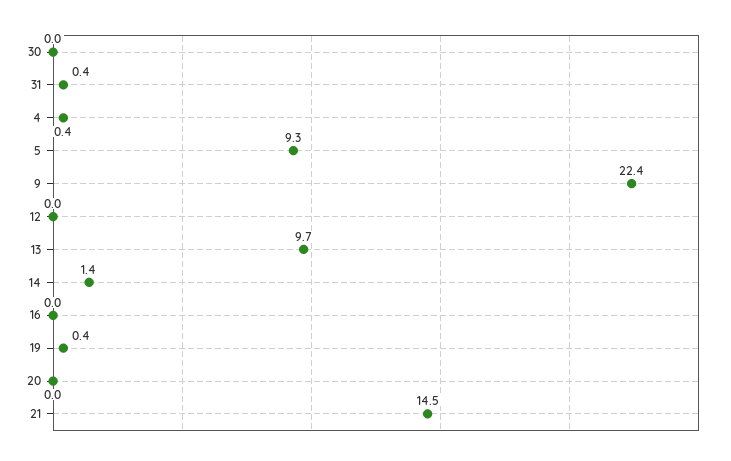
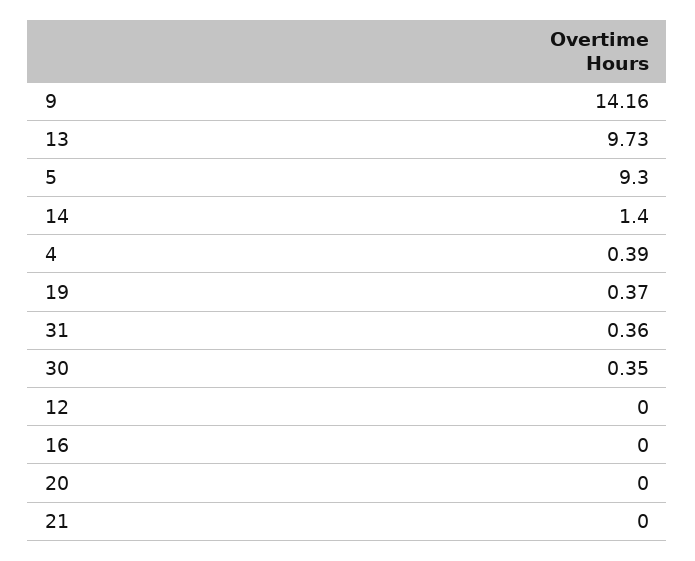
30: 0 -> 0.35
9: 22.4 -> 14.16
21: 14.5 -> 0

